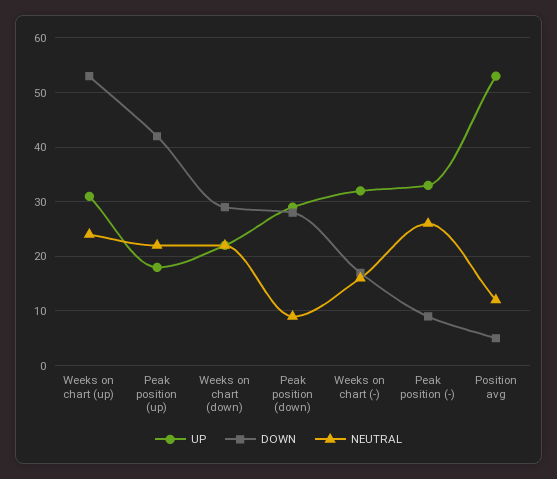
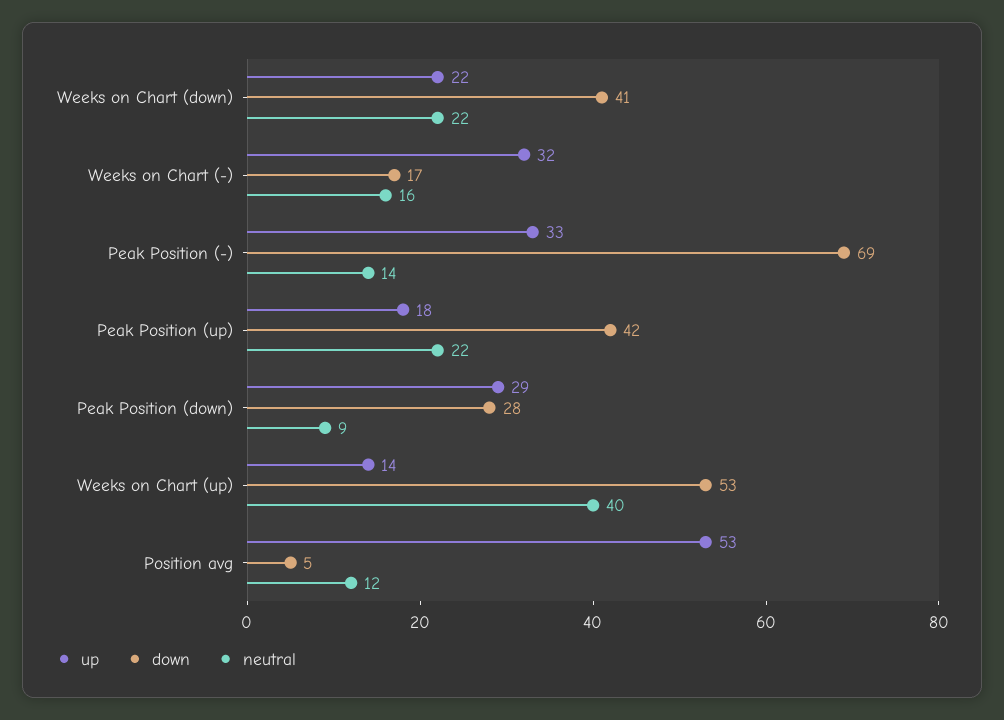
UP, Weeks on chart (up): 30 -> 14
NEUTRAL, Weeks on chart (up): 25 -> 40
DOWN, Weeks on chart (down): 30 -> 41
DOWN, Peak position (-): 10 -> 69
NEUTRAL, Peak position (-): 25 -> 14

